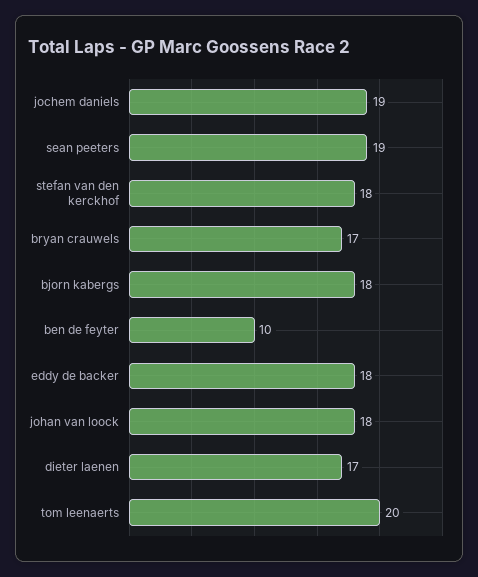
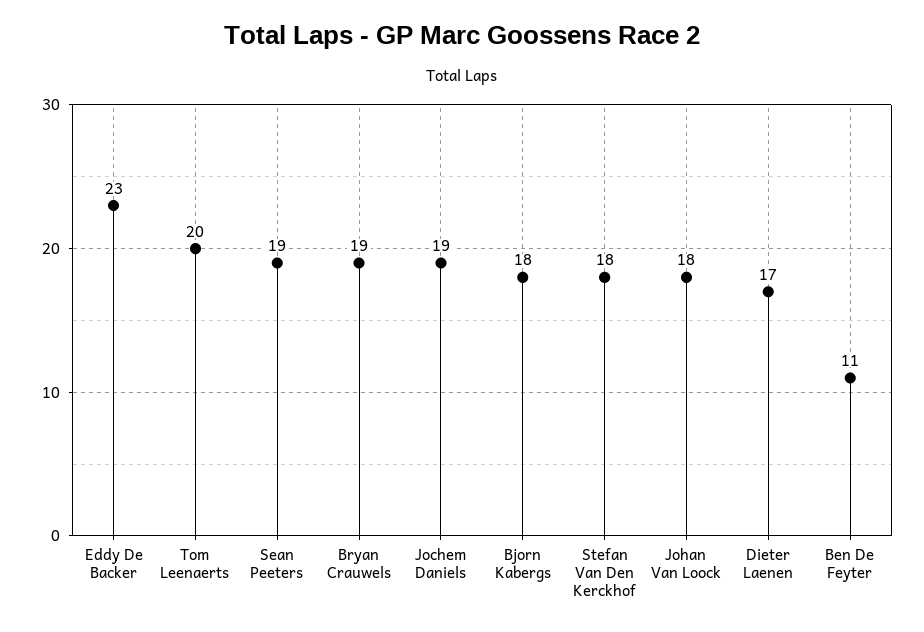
bryan crauwels: 17 -> 19
ben de feyter: 10 -> 11
eddy de backer: 18 -> 23

